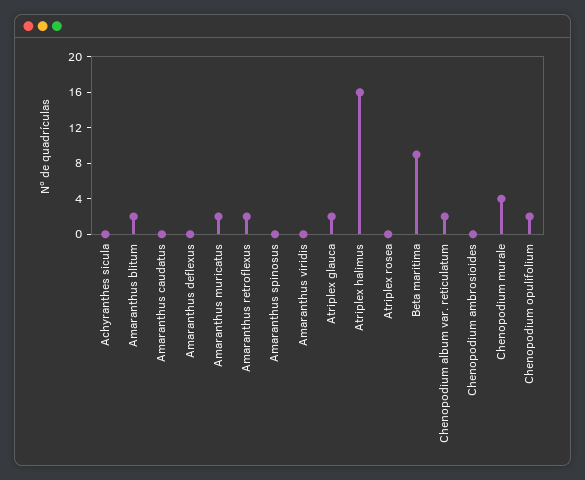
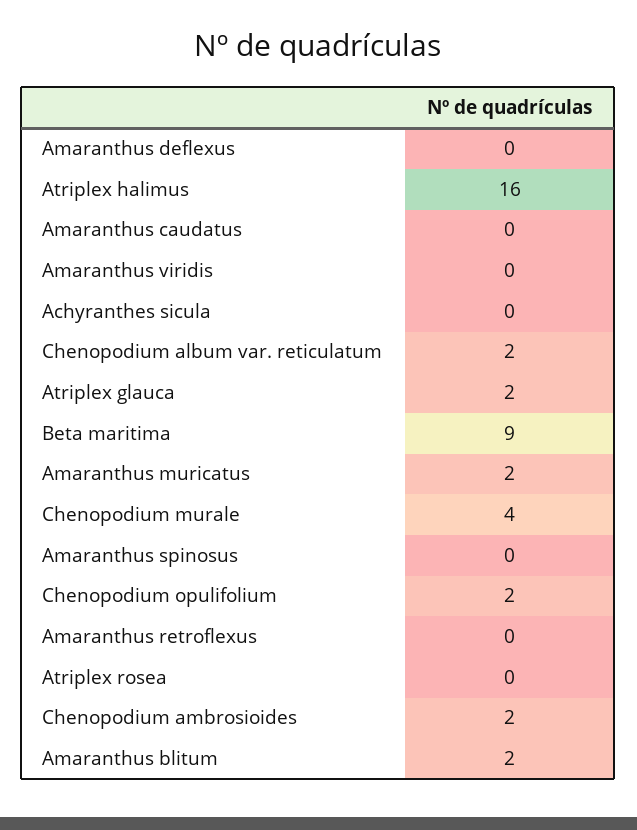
Amaranthus retroflexus: 2 -> 0
Chenopodium ambrosioides: 0 -> 2

